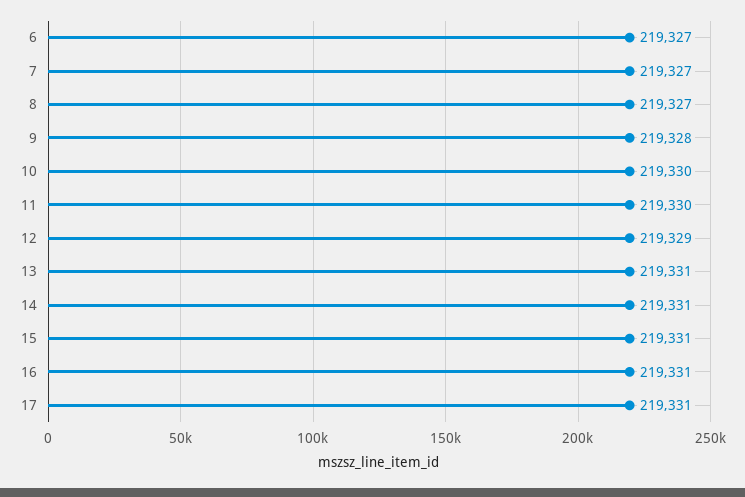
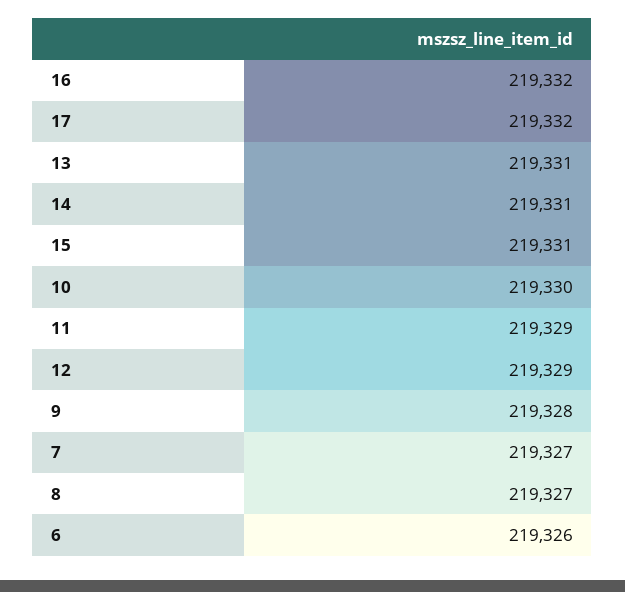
6: 219327 -> 219326
11: 219330 -> 219329
16: 219331 -> 219332
17: 219331 -> 219332

